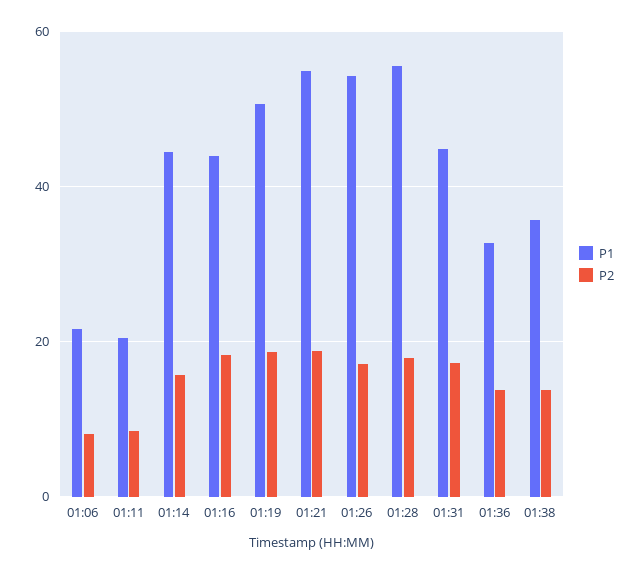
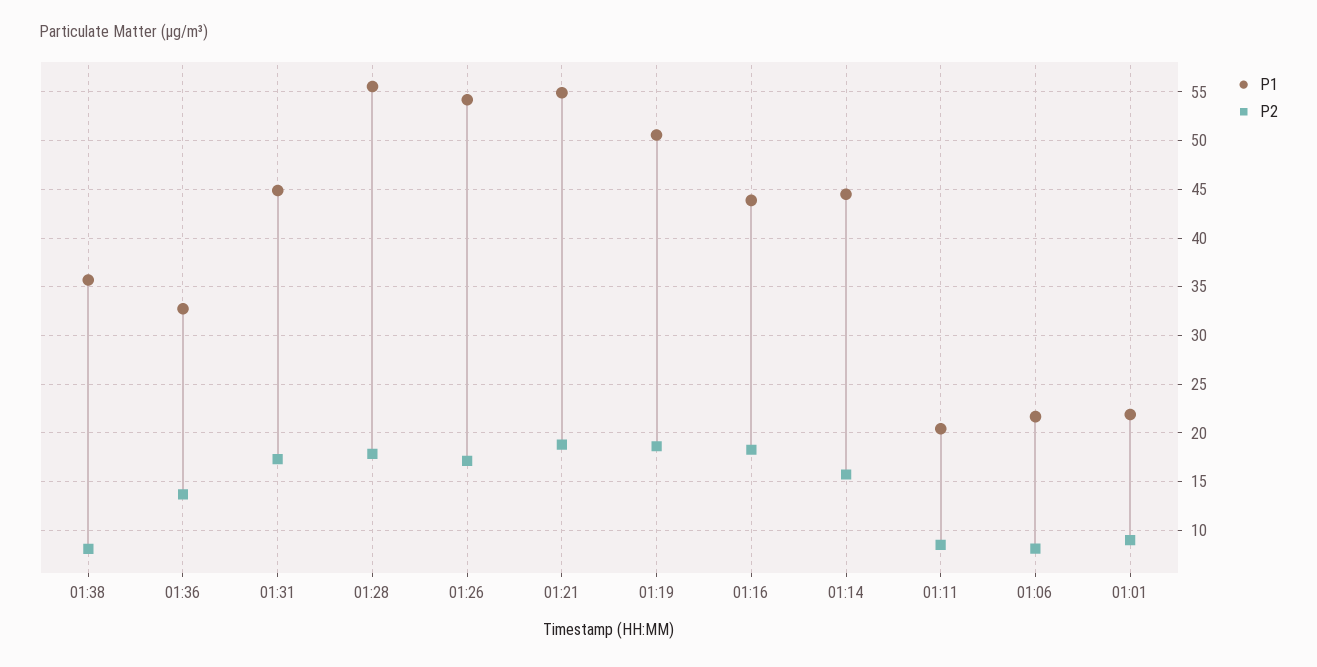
P2, 01:38: 14 -> 8
P1, 01:01: none -> 22
P2, 01:01: none -> 9

